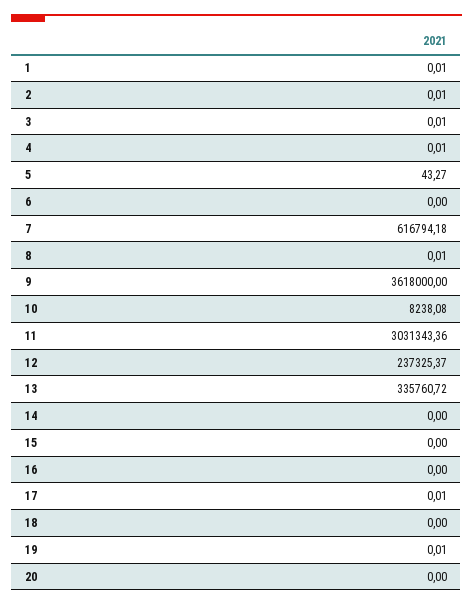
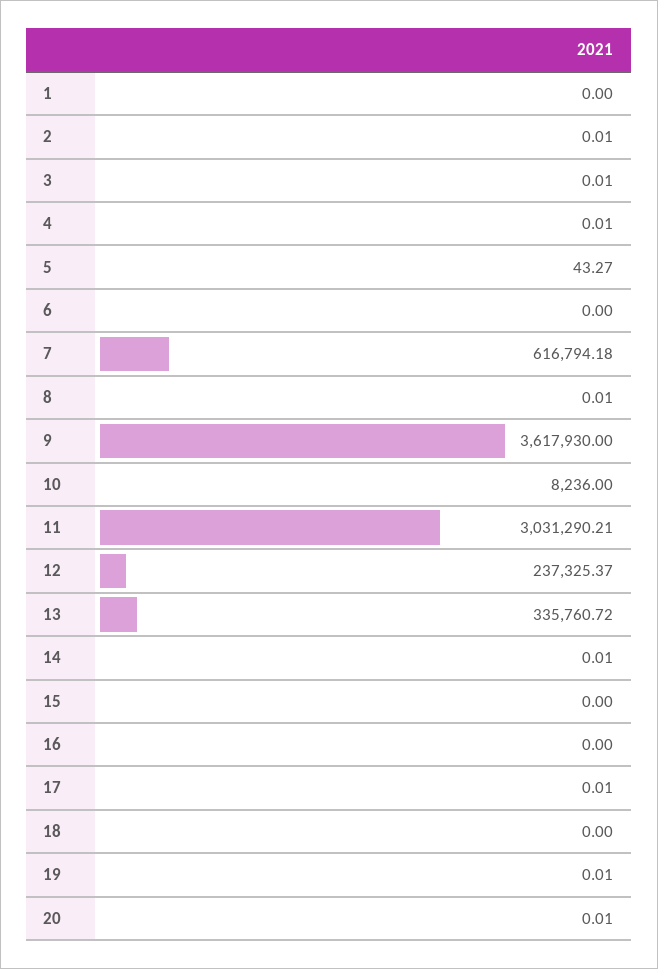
1: 0.01 -> 0
9: 3618000 -> 3617930
10: 8238.08 -> 8236
11: 3031343.36 -> 3031290.21
14: 0 -> 0.01
20: 0 -> 0.01

